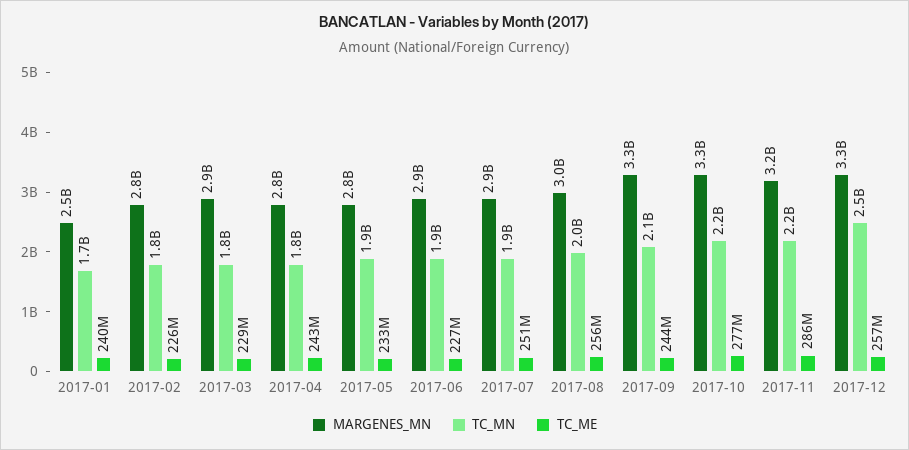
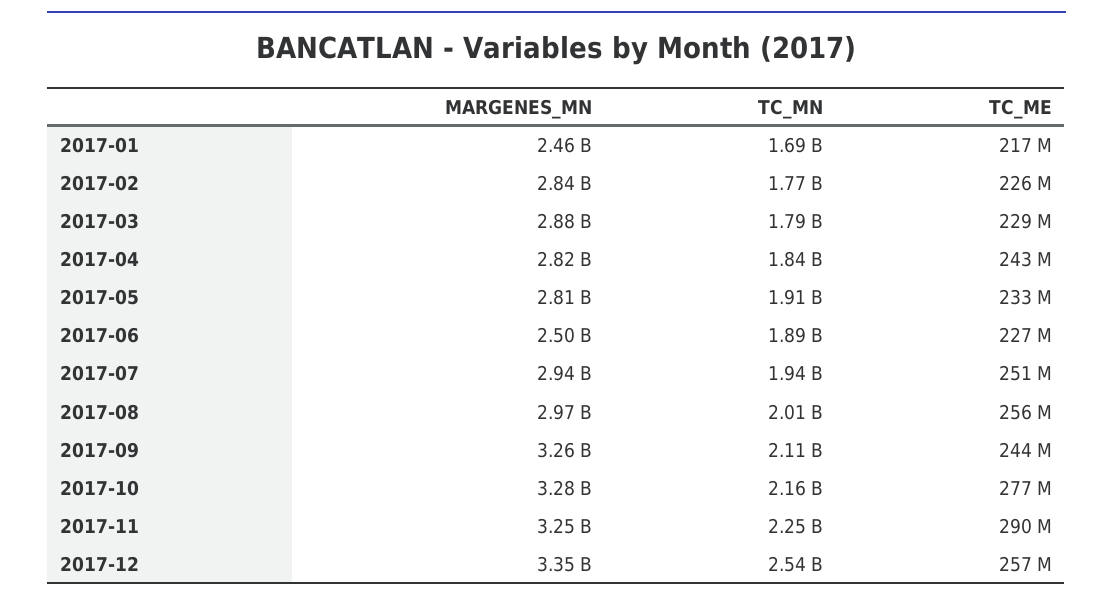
TC_ME, 2017-01: 240000000 -> 217000000
MARGENES_MN, 2017-06: 2900000000 -> 2500000000
TC_ME, 2017-11: 286000000 -> 290000000

